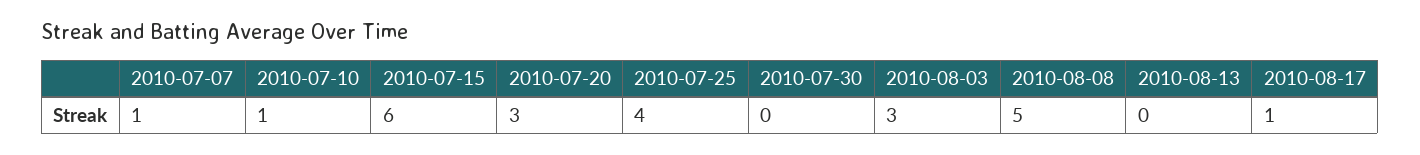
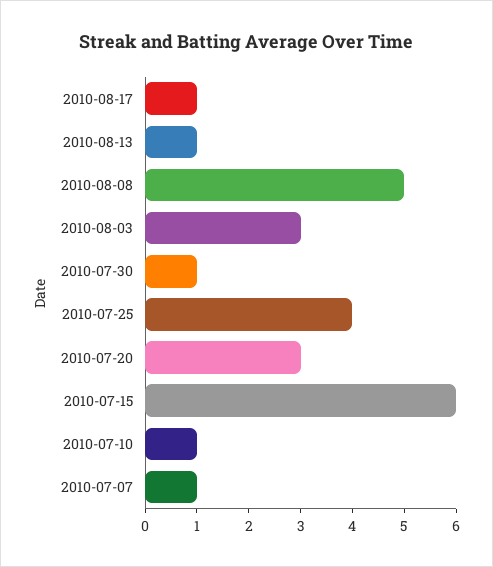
2010-07-30: 0 -> 1
2010-08-13: 0 -> 1

